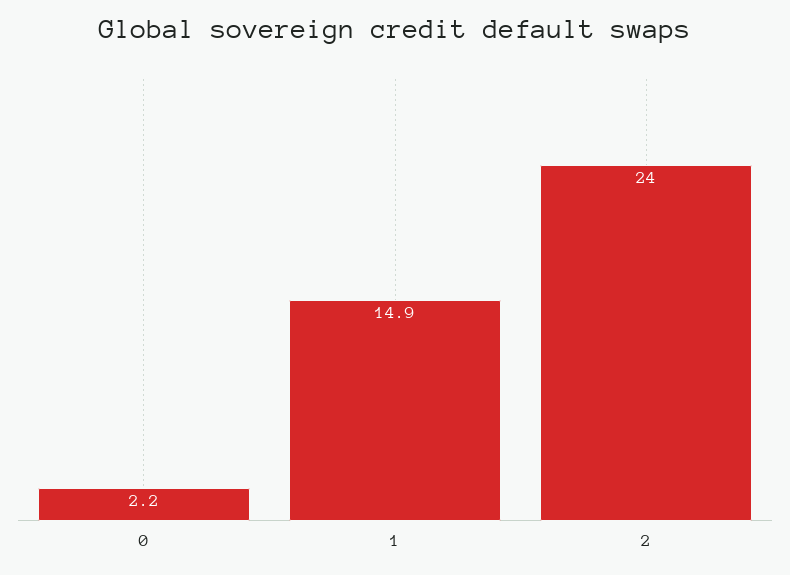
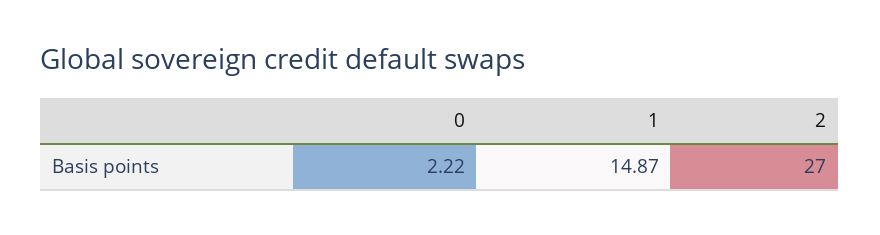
2: 24 -> 27

